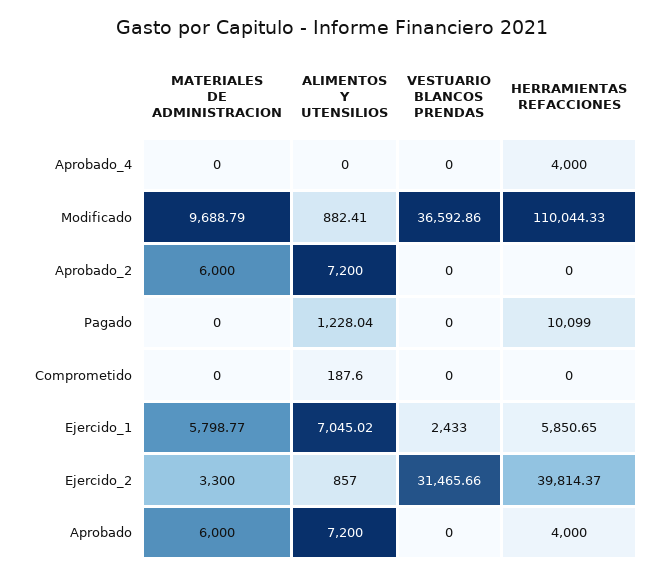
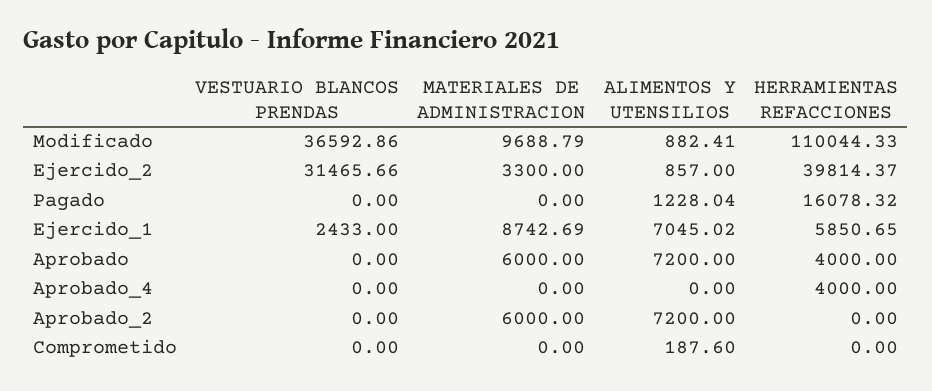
HERRAMIENTAS REFACCIONES, Pagado: 10099 -> 16078.32
MATERIALES DE ADMINISTRACION, Ejercido_1: 5798.77 -> 8742.69

